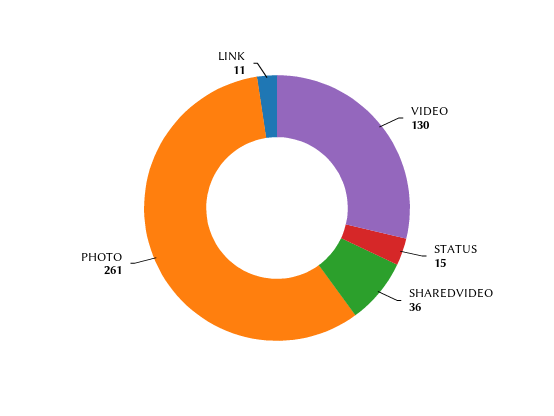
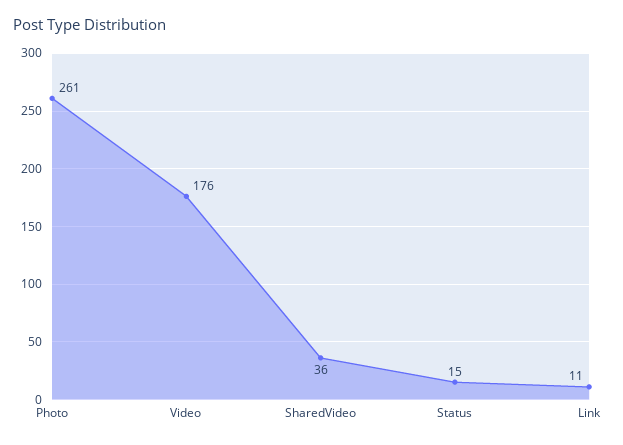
VIDEO: 130 -> 176

